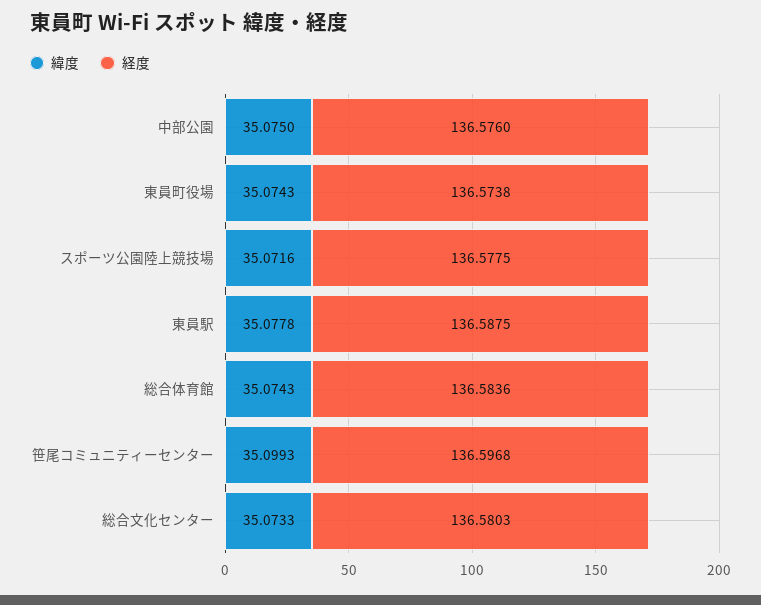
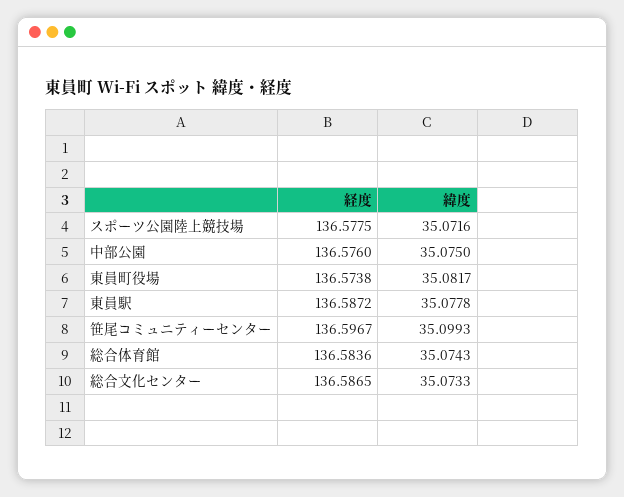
緯度, 東員町役場: 35.0743 -> 35.0817
経度, 東員駅: 136.5875 -> 136.5872
経度, 笹尾コミュニティーセンター: 136.5968 -> 136.5967
経度, 総合文化センター: 136.5803 -> 136.5865

